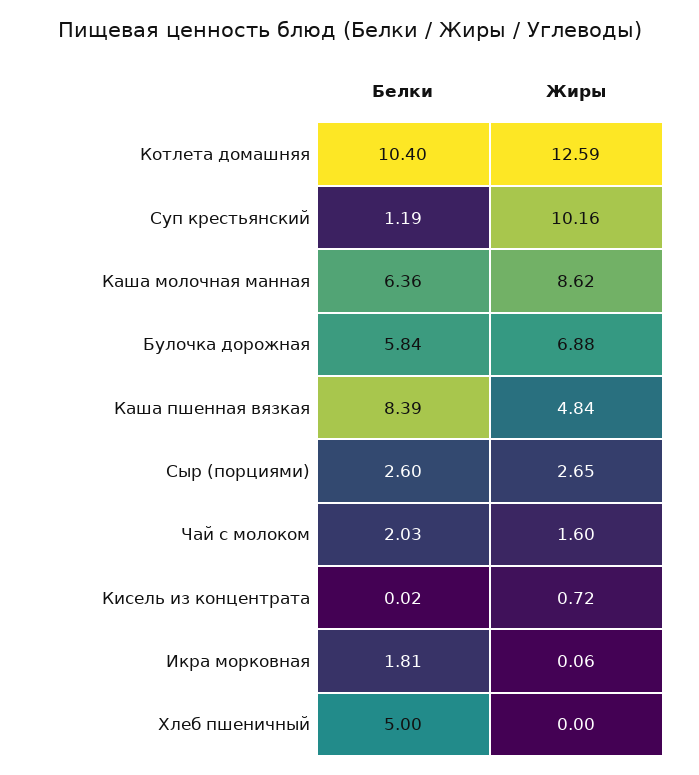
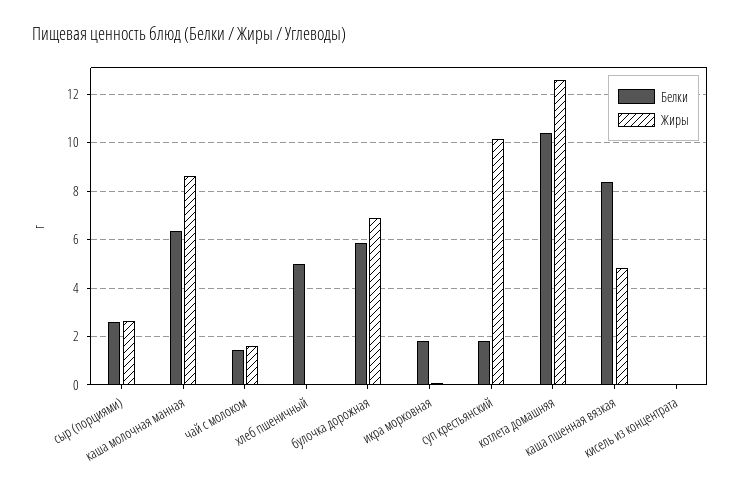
Белки, Суп крестьянский: 1.19 -> 1.75
Белки, Чай с молоком: 2.03 -> 1.5
Жиры, Кисель из концентрата: 0.72 -> 0

